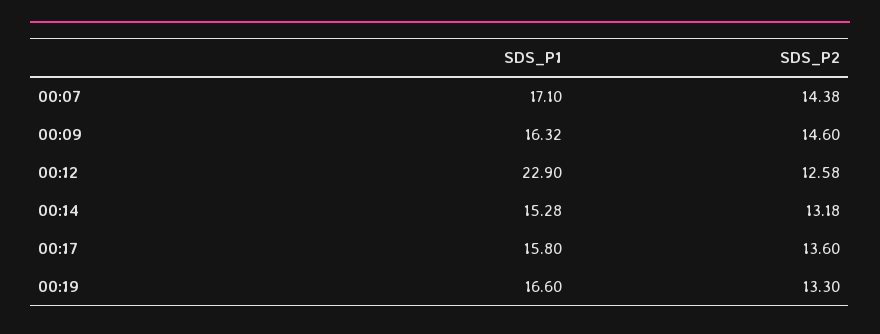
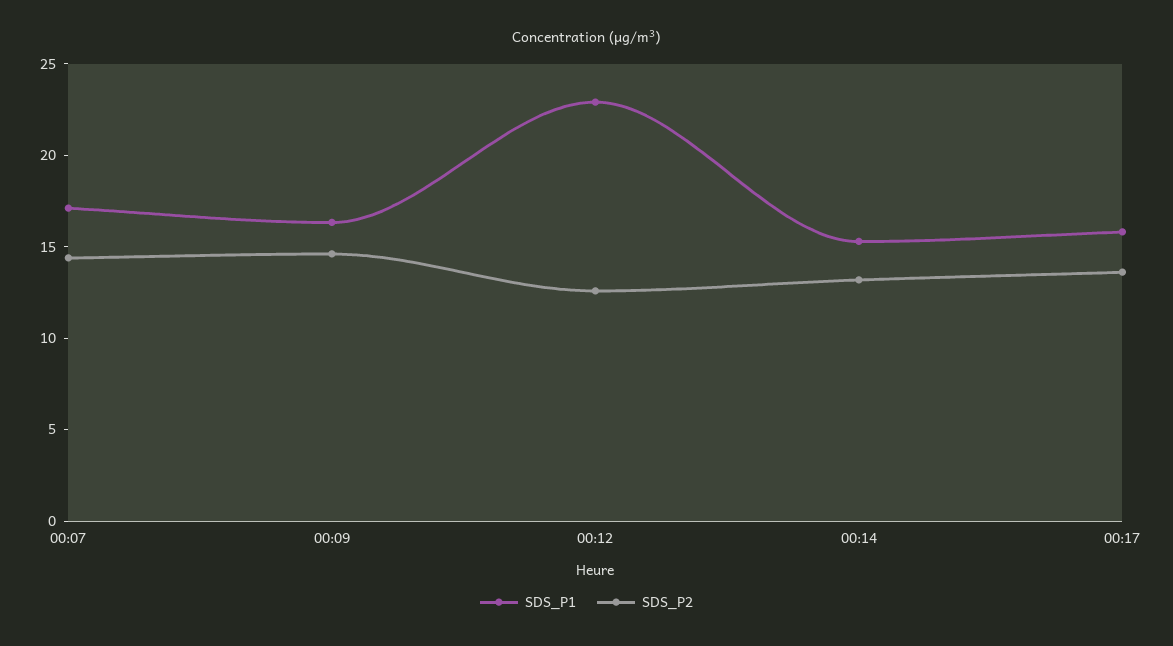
SDS_P1, 00:19: 16.6 -> none
SDS_P2, 00:19: 13.3 -> none

